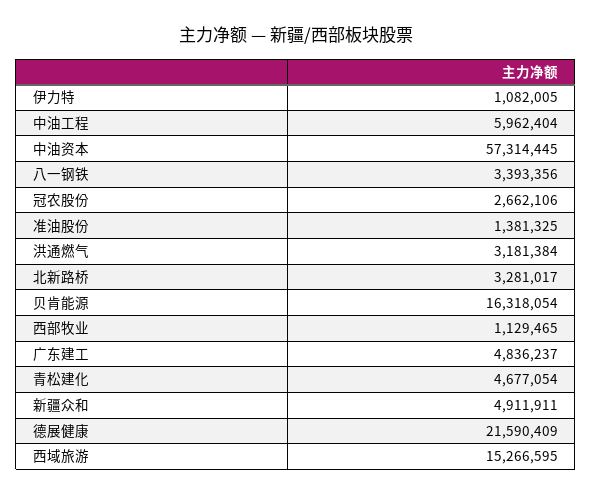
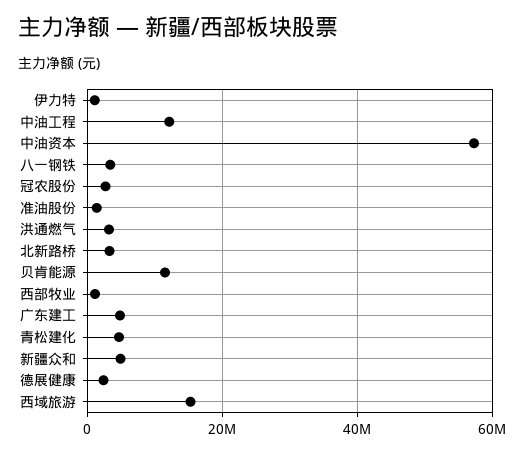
中油工程: 5962404 -> 12000000
贝肯能源: 16318054 -> 12000000
德展健康: 21590409 -> 2000000

